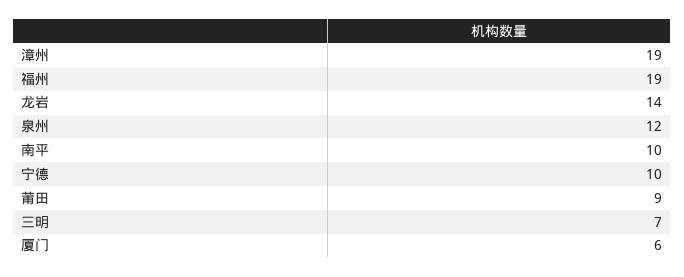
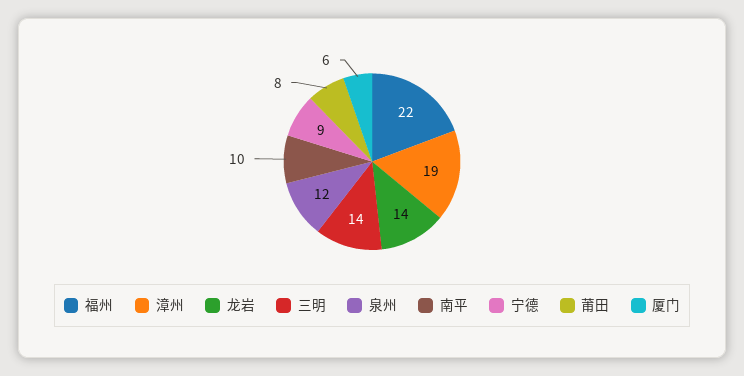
福州: 19 -> 22
宁德: 10 -> 9
莆田: 9 -> 8
三明: 7 -> 14

